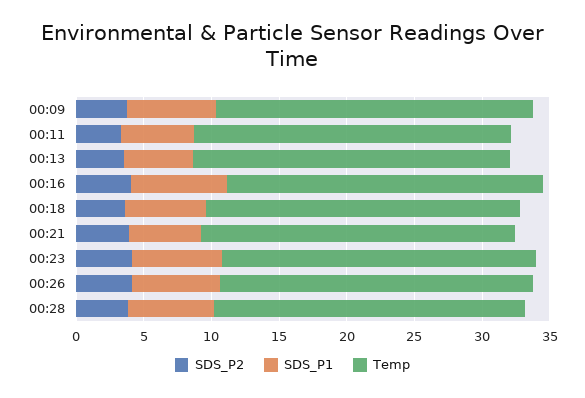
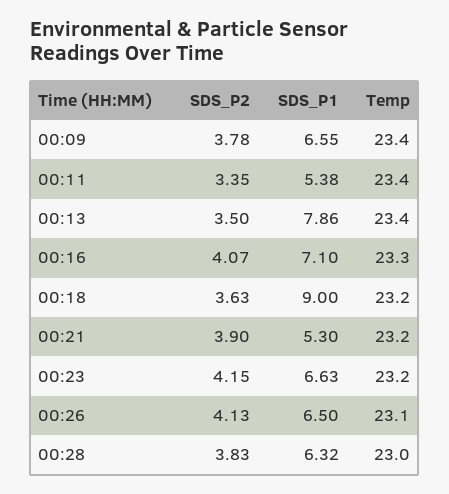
SDS_P1, 00:13: 5 -> 7.86
SDS_P1, 00:18: 6 -> 9

